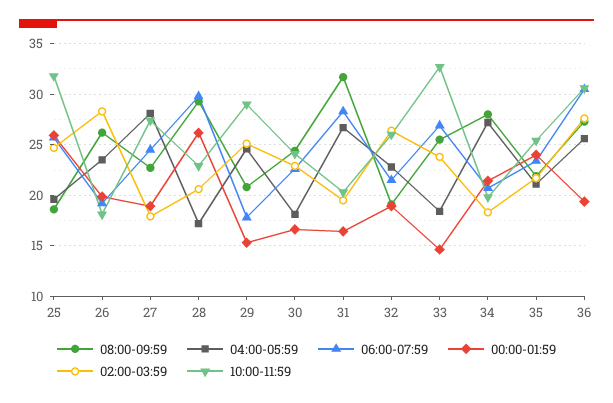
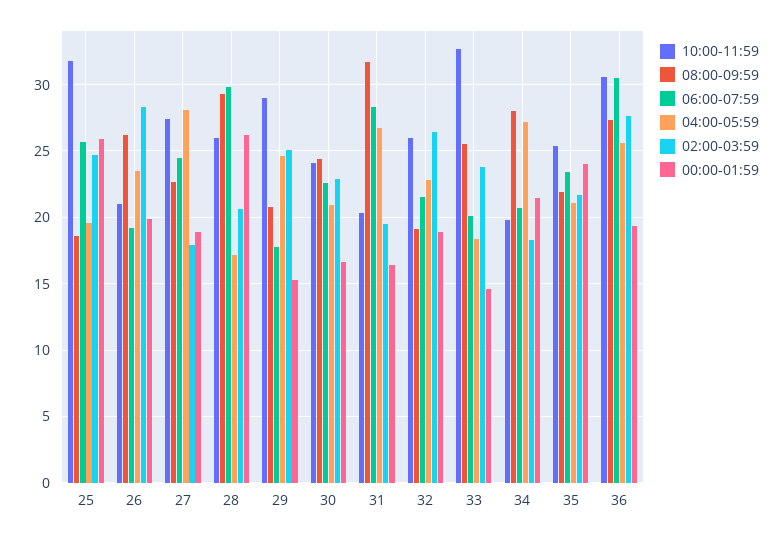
10:00-11:59, 26: 18 -> 21
10:00-11:59, 28: 23 -> 26
04:00-05:59, 30: 18 -> 21
06:00-07:59, 33: 27 -> 20

